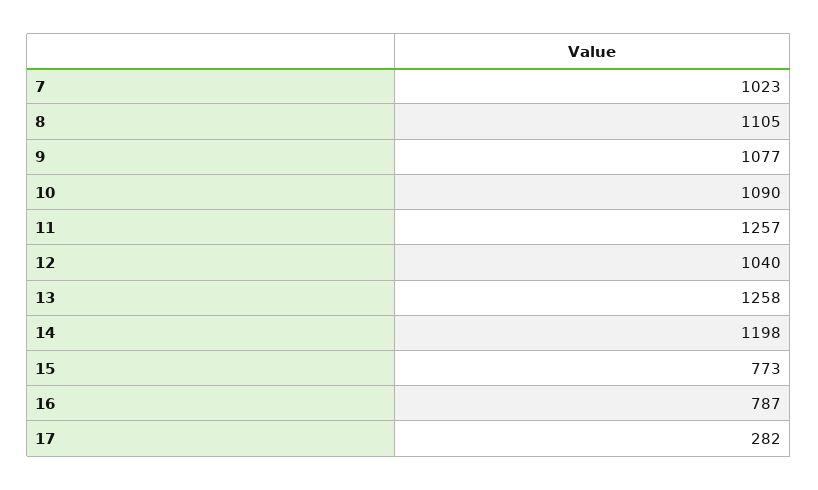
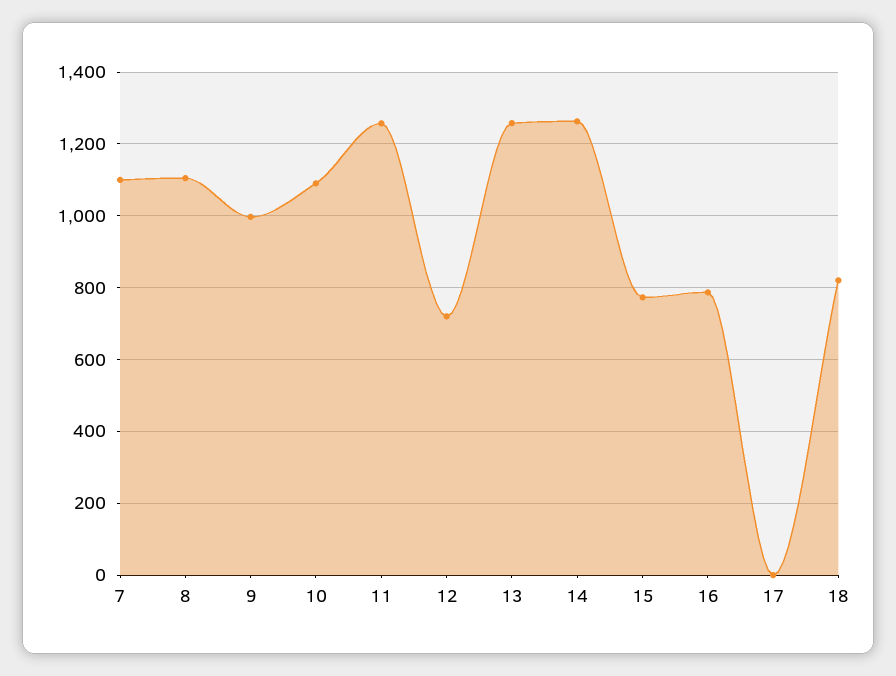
7: 1023 -> 1100
9: 1077 -> 1000
12: 1040 -> 720
14: 1198 -> 1260
17: 282 -> 0
18: none -> 820

